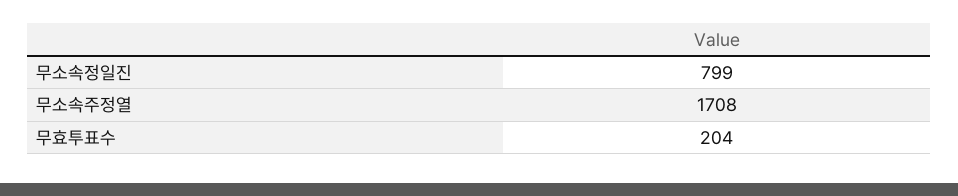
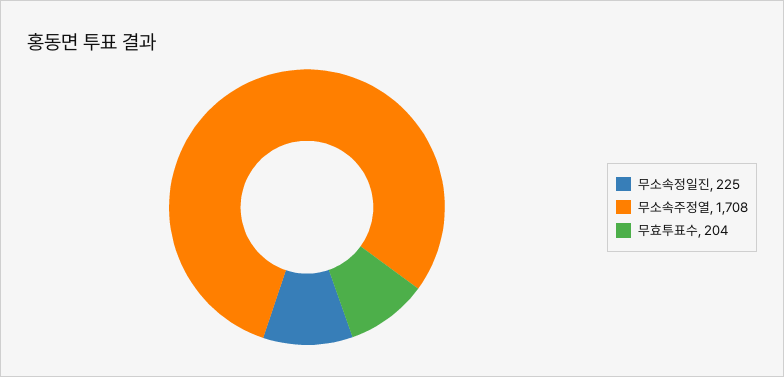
무소속정일진: 799 -> 225

